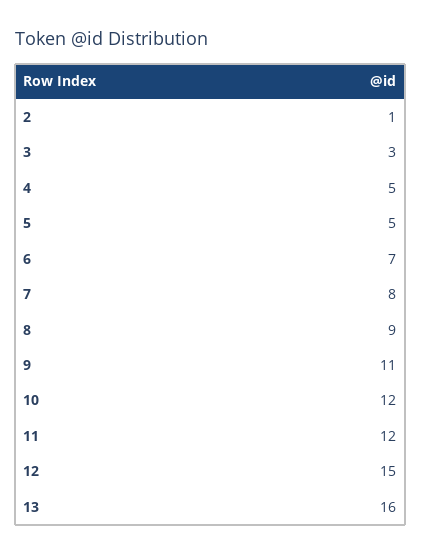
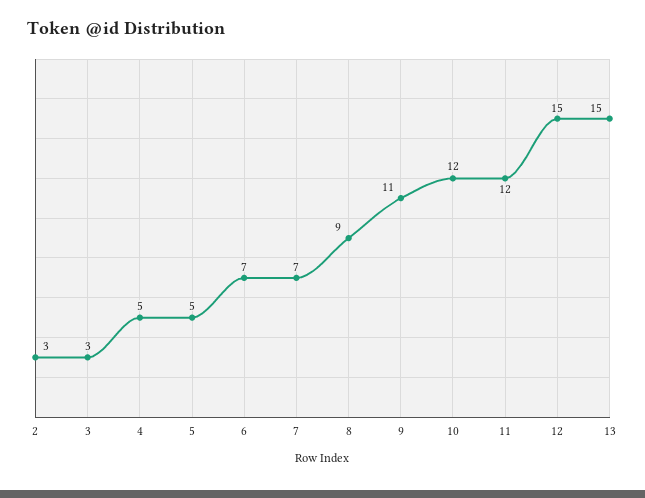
2: 1 -> 3
7: 8 -> 7
13: 16 -> 15

